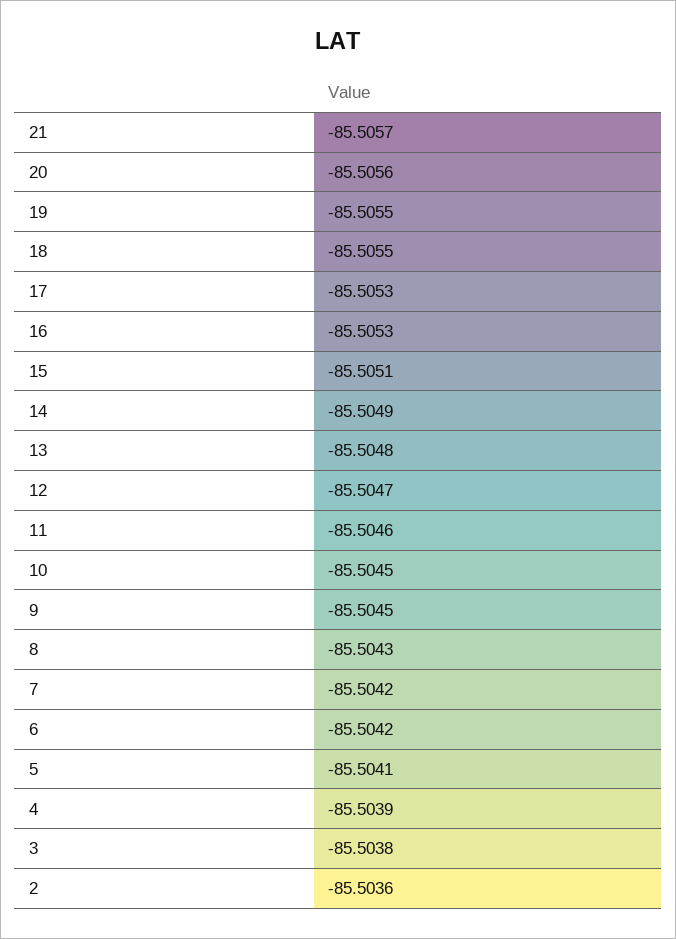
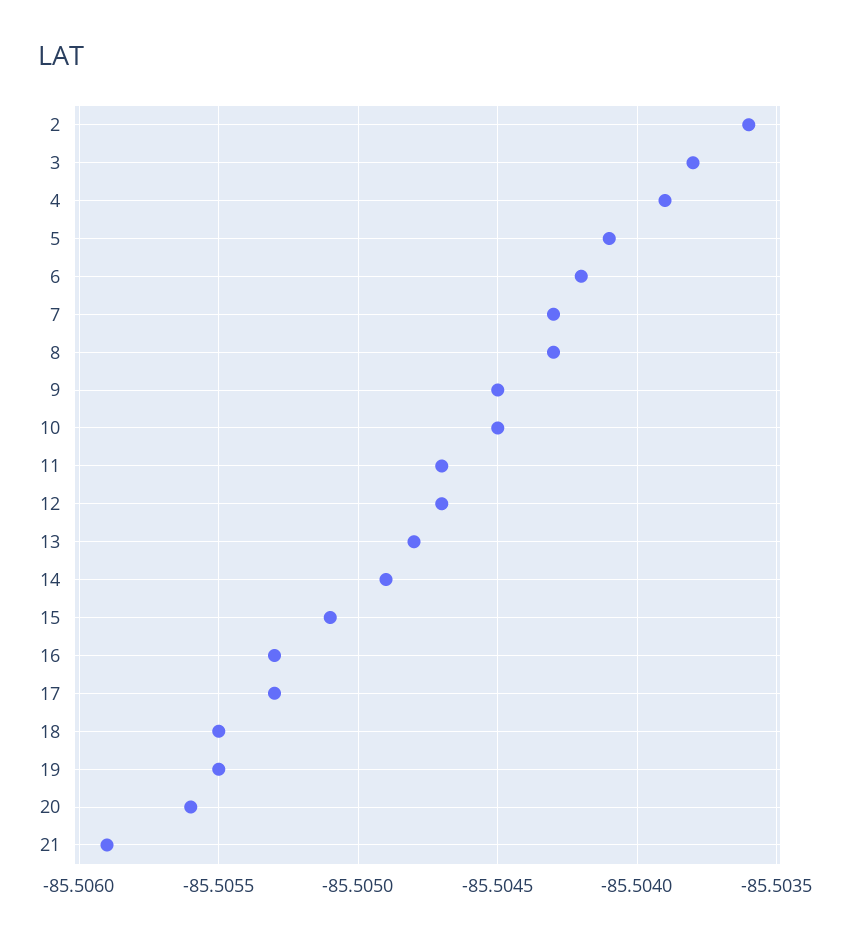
21: -85.5057 -> -85.5059
11: -85.5046 -> -85.5047
7: -85.5042 -> -85.5043

